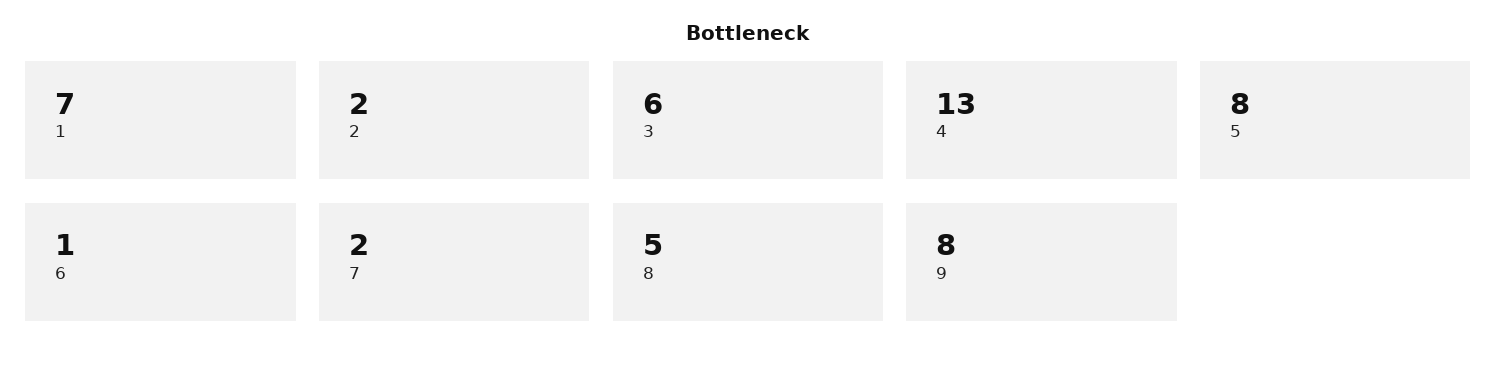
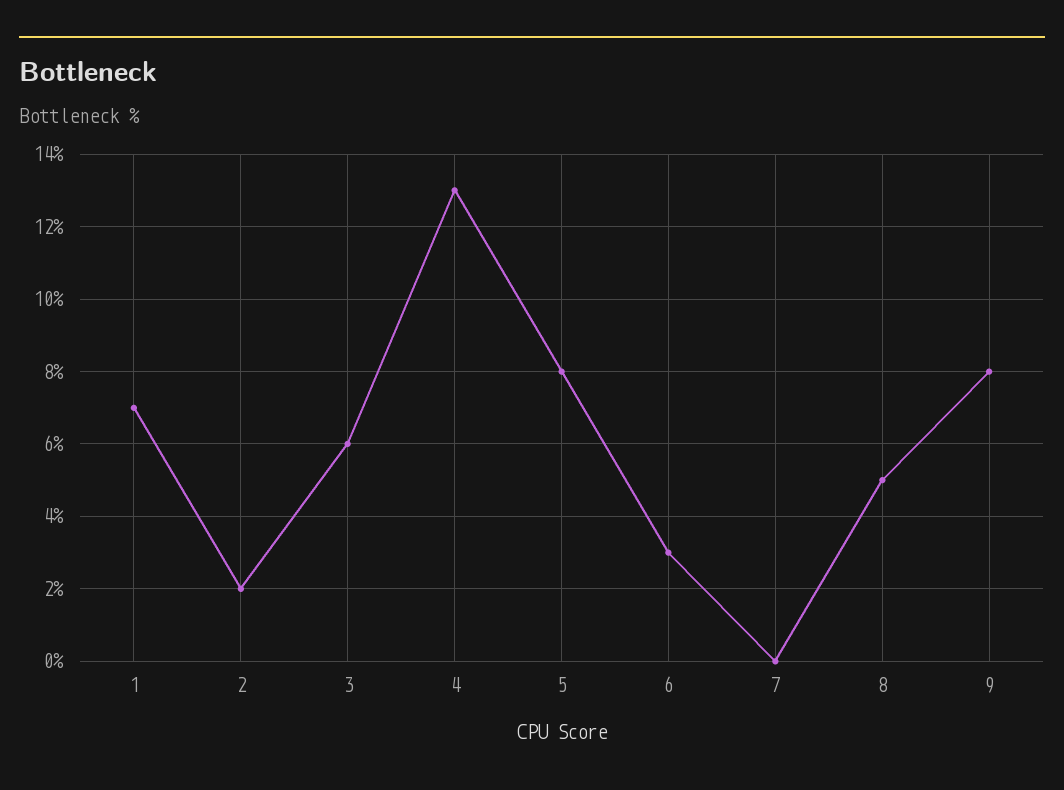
6: 1 -> 3
7: 2 -> 0

